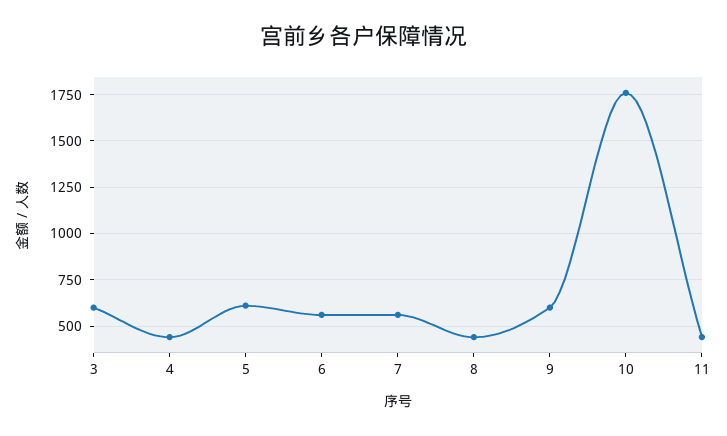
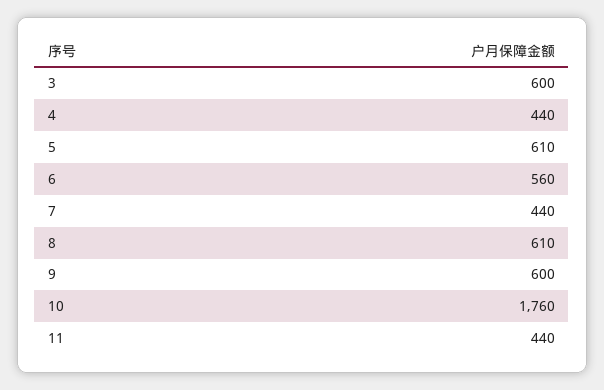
7: 550 -> 440
8: 450 -> 610

